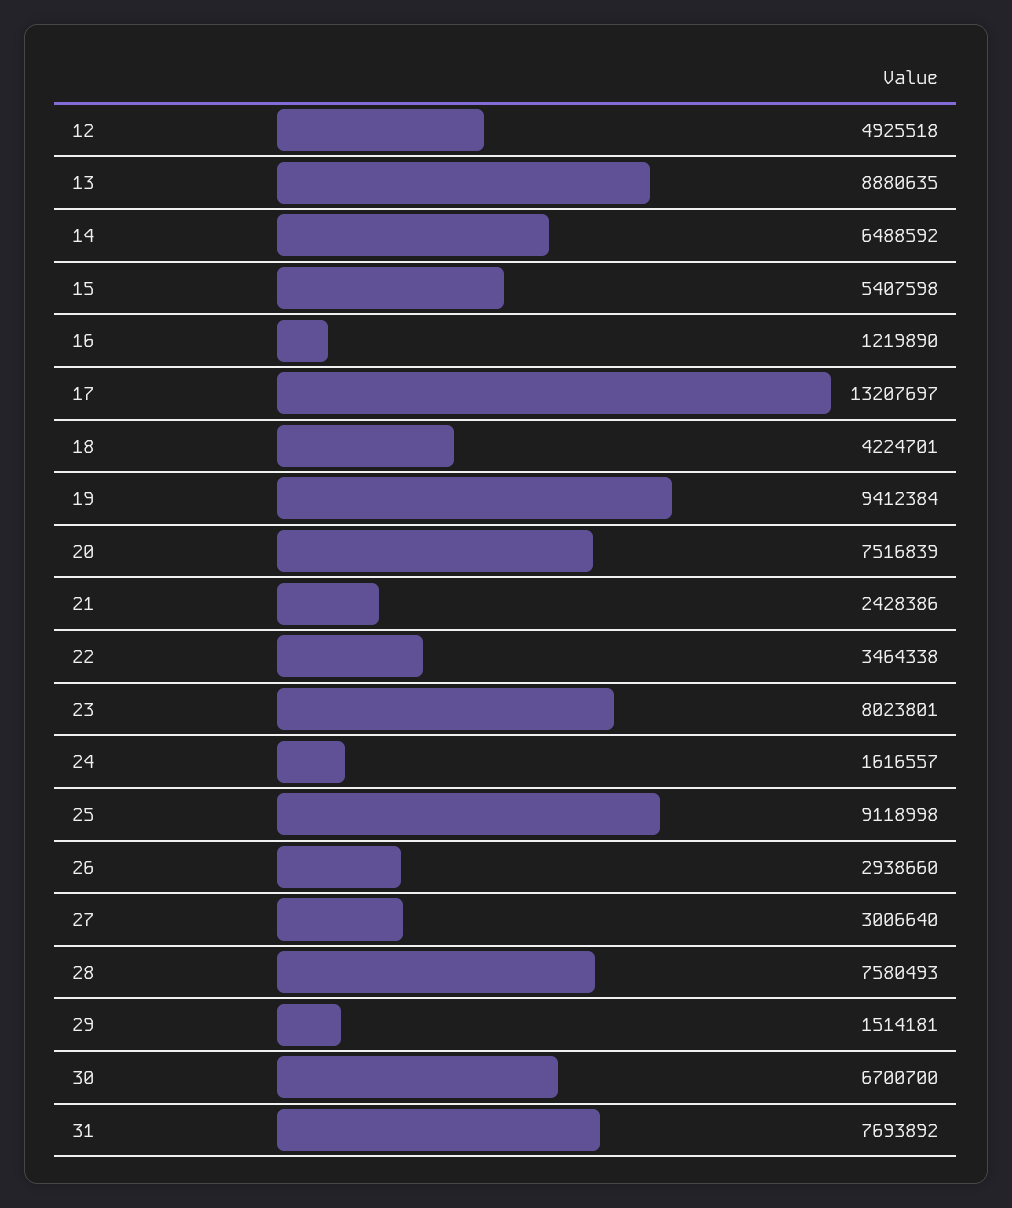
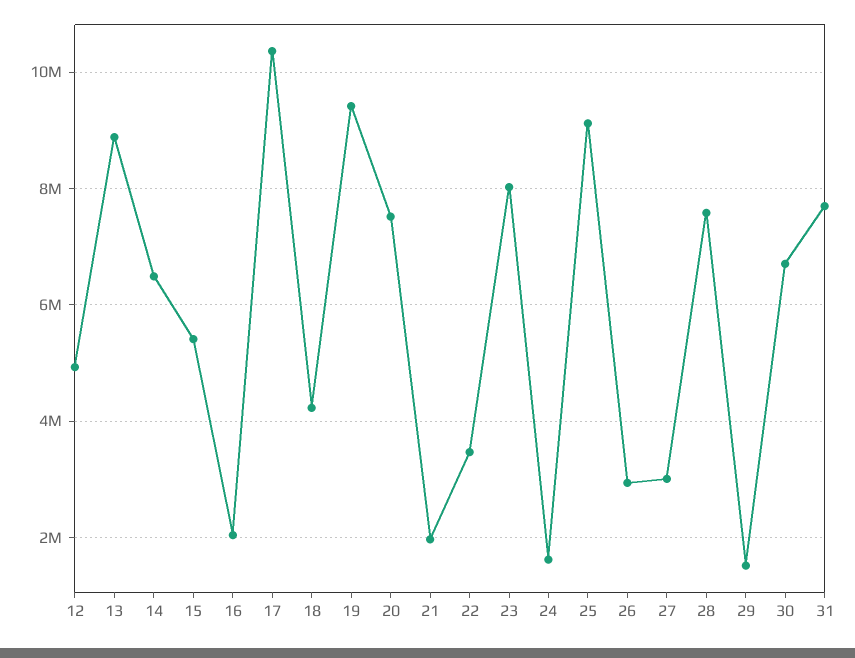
16: 1219890 -> 2000000
17: 13207697 -> 10400000
21: 2428386 -> 2000000

